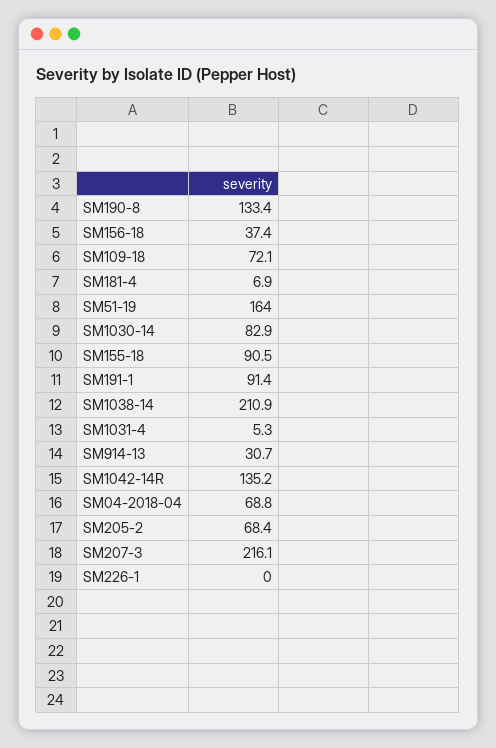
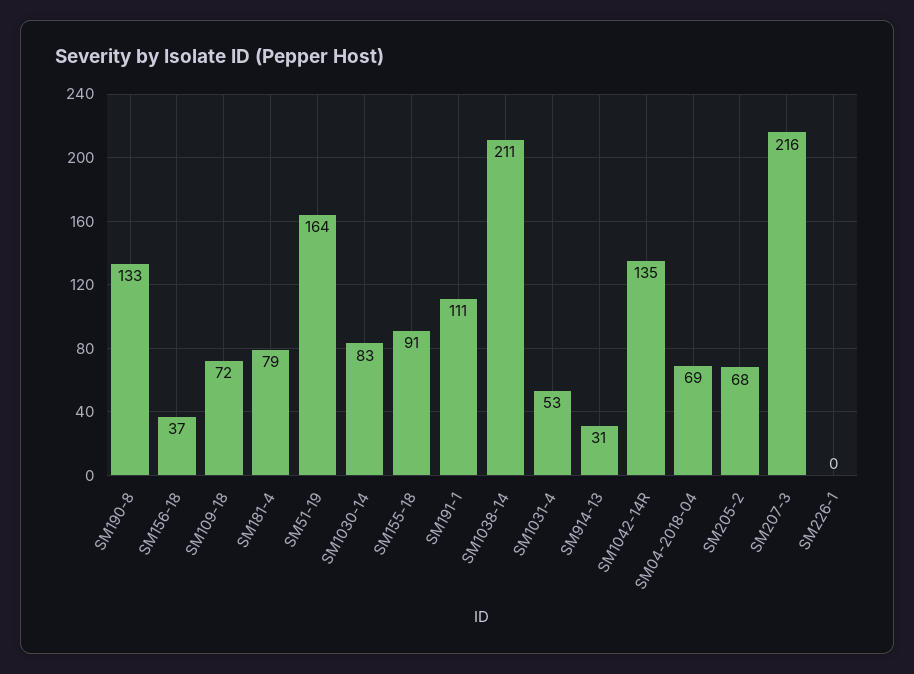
SM181-4: 6.9 -> 79
SM191-1: 91.4 -> 111
SM1031-4: 5.3 -> 53

